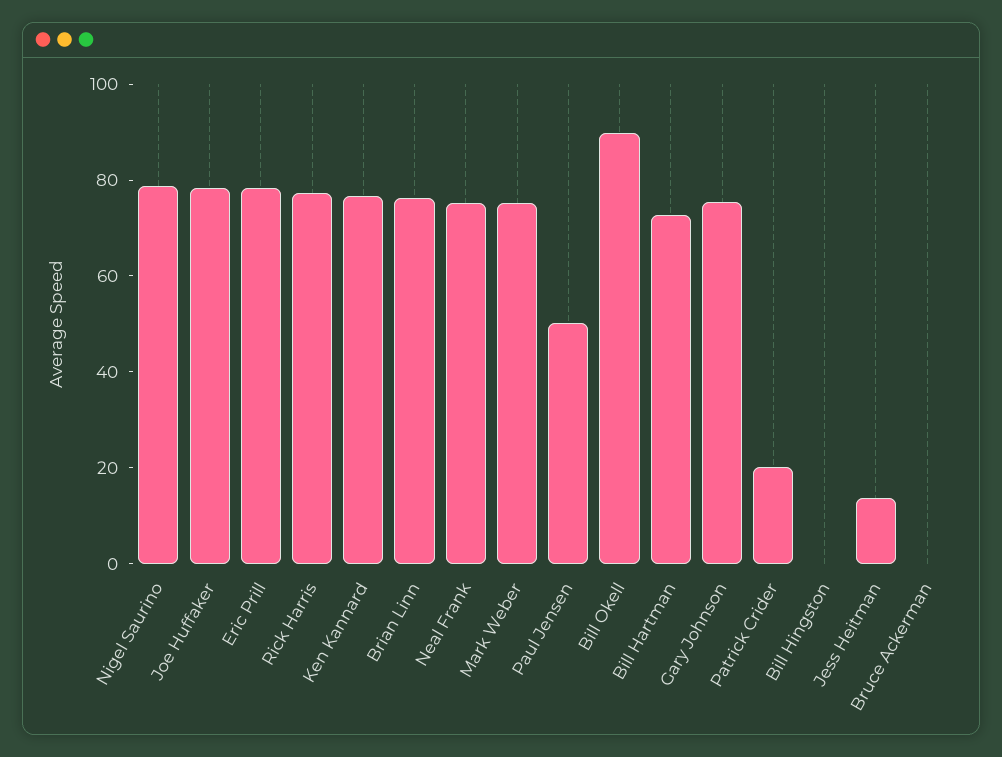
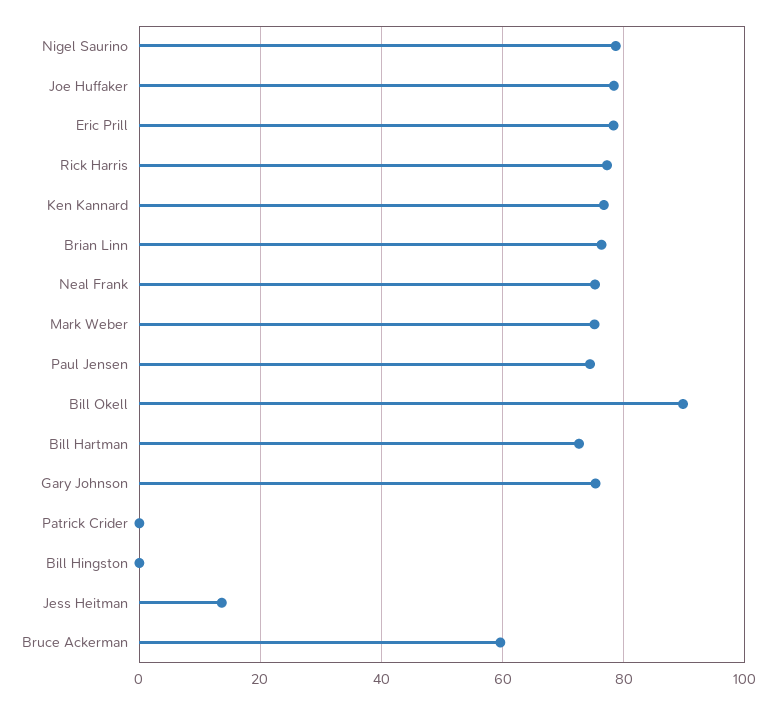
Paul Jensen: 50 -> 74
Patrick Crider: 20 -> 0
Bruce Ackerman: 0 -> 60

